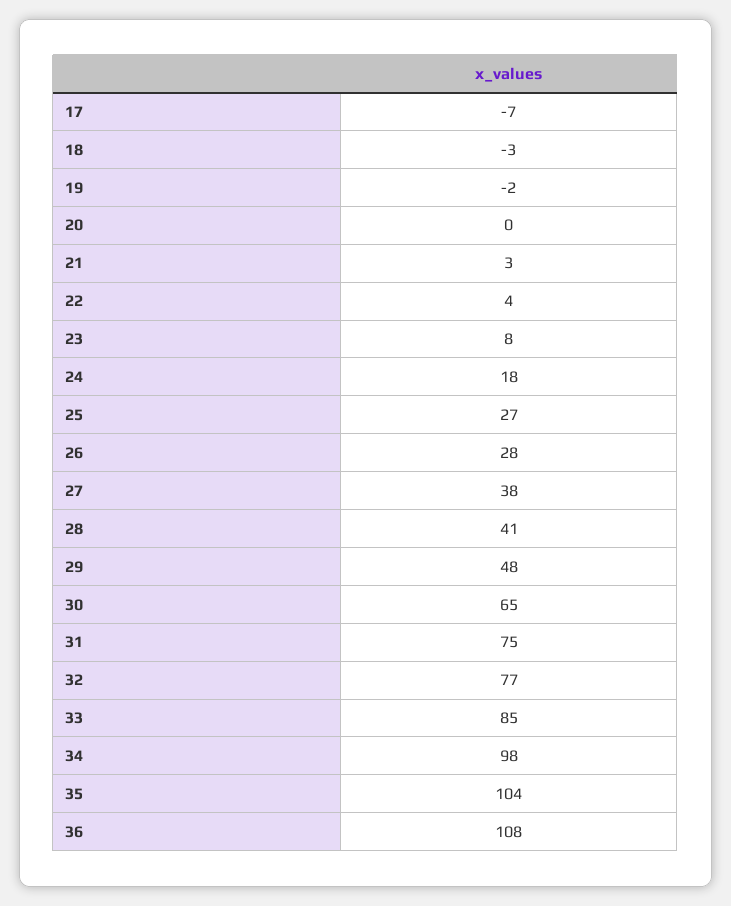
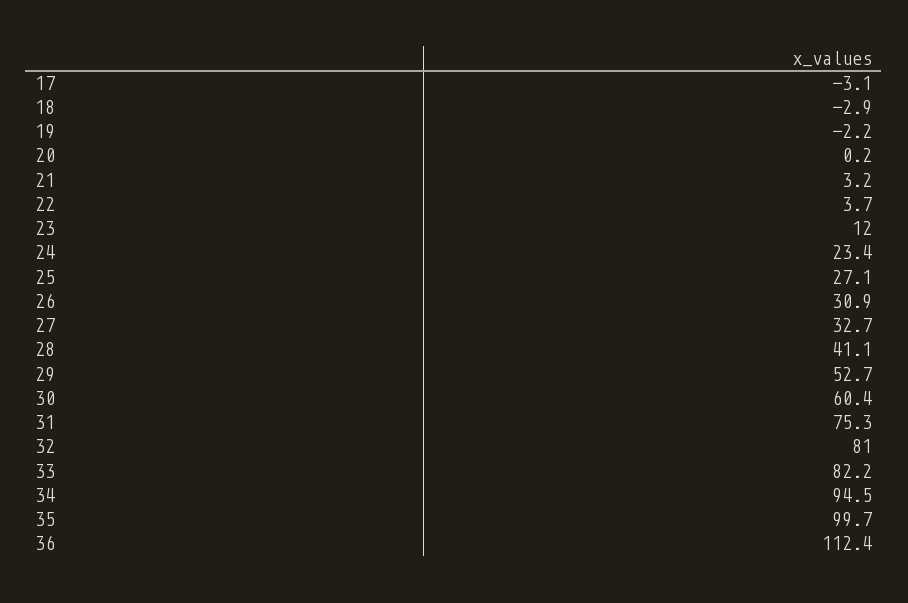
17: -7 -> -3.1
23: 8 -> 12
24: 18 -> 23.4
26: 28 -> 30.9
27: 38 -> 32.7
29: 48 -> 52.7
30: 65 -> 60.4
32: 77 -> 81
33: 85 -> 82.2
34: 98 -> 94.5
35: 104 -> 99.7
36: 108 -> 112.4

